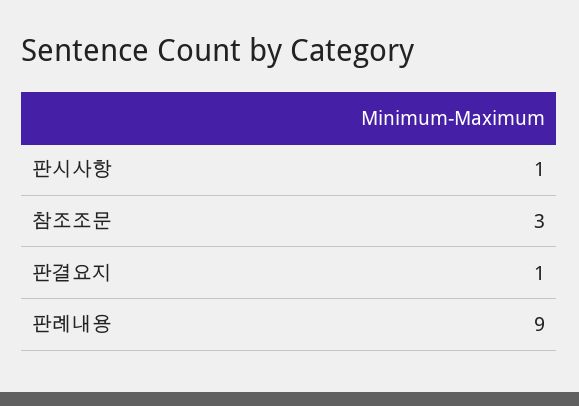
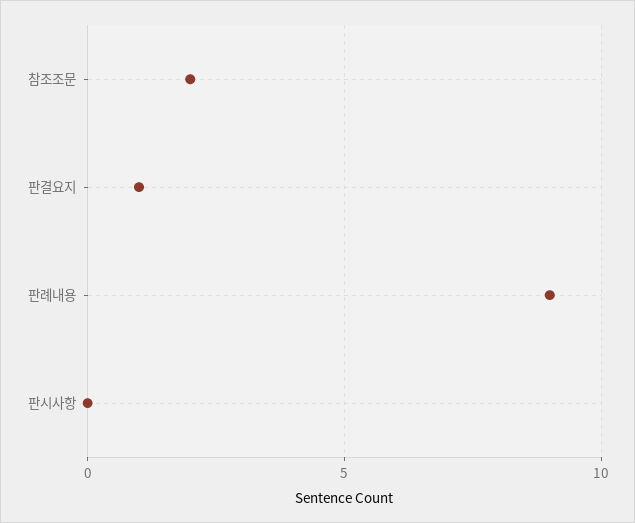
판시사항: 1 -> 0
참조조문: 3 -> 2

